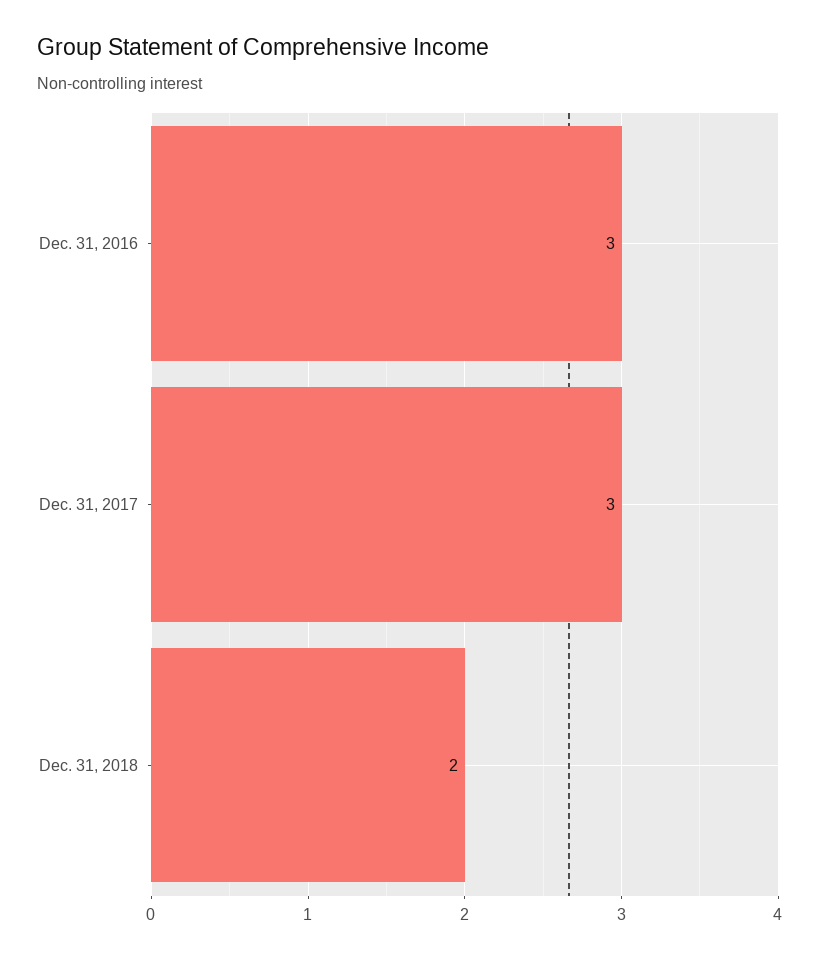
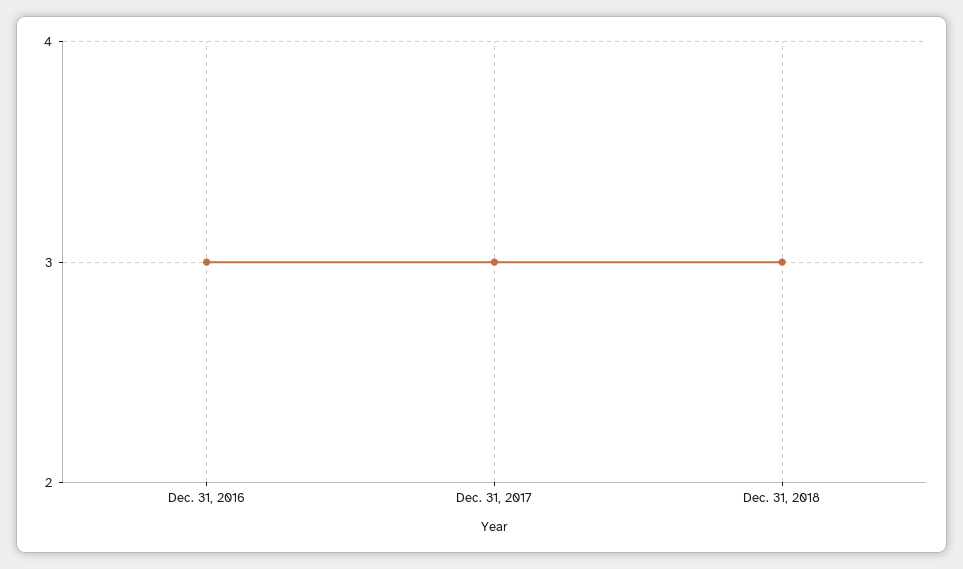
Dec. 31, 2018: 2 -> 3

